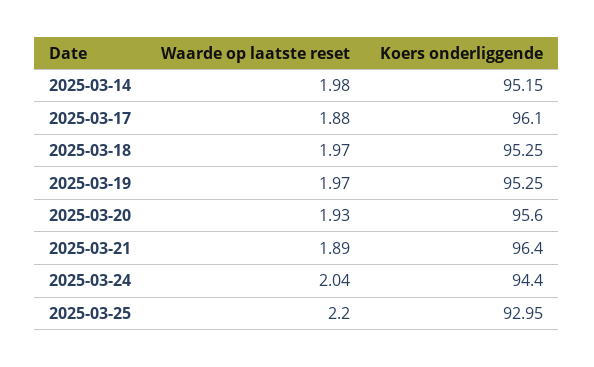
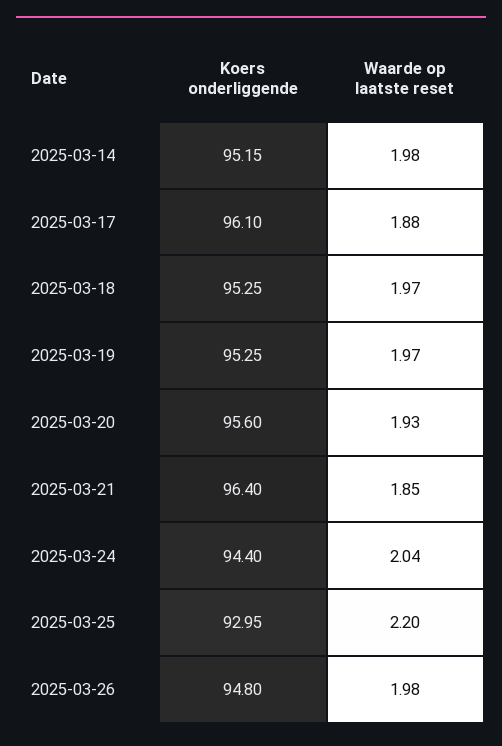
Waarde op laatste reset, 2025-03-21: 1.89 -> 1.85
Koers onderliggende, 2025-03-26: none -> 94.8
Waarde op laatste reset, 2025-03-26: none -> 1.98

